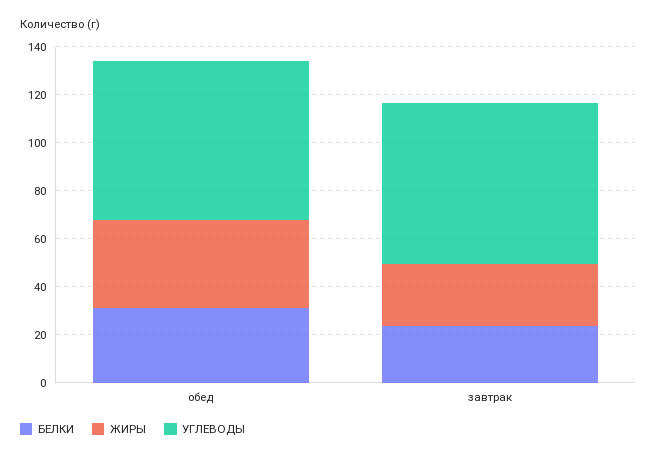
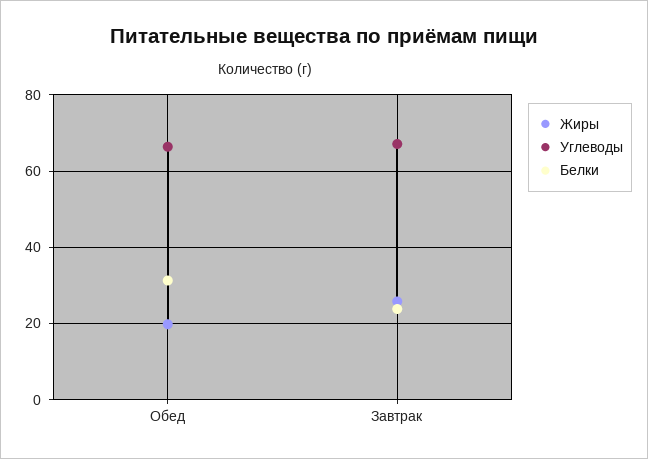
ЖИРЫ, обед: 35 -> 20

